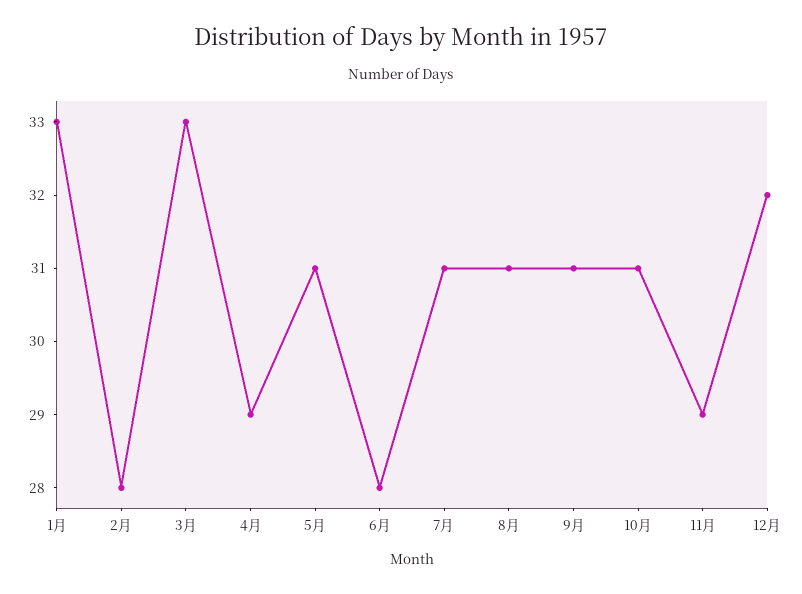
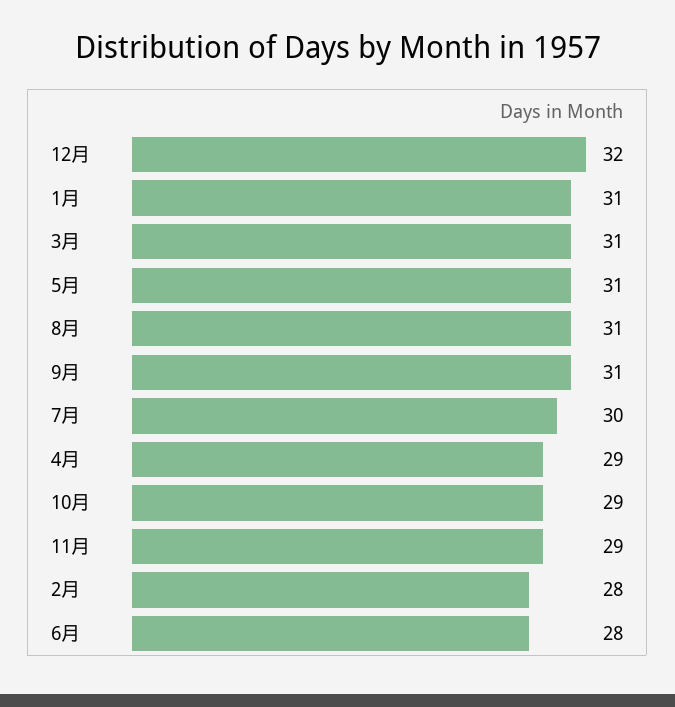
1月: 33 -> 31
3月: 33 -> 31
7月: 31 -> 30
10月: 31 -> 29

